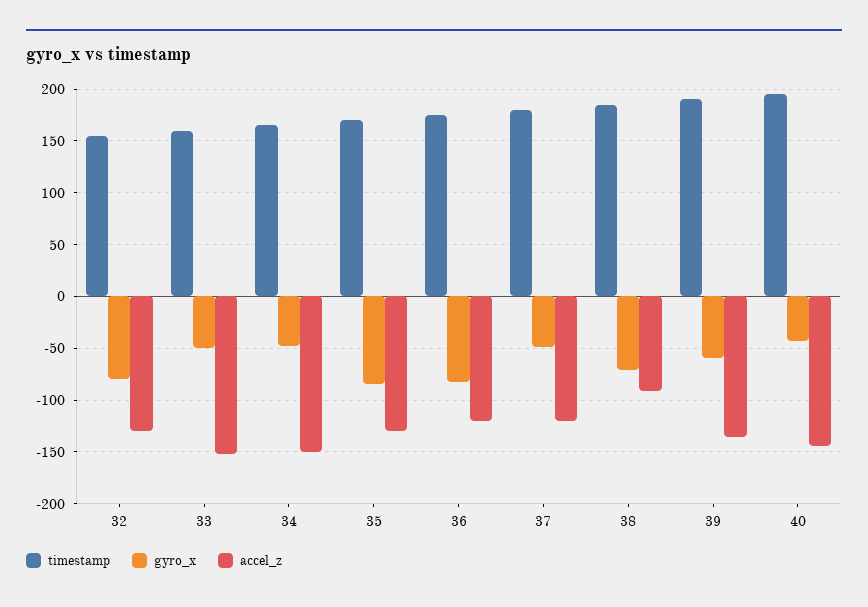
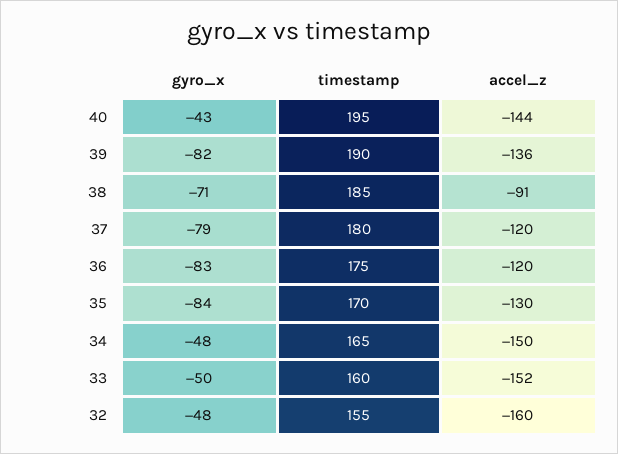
gyro_x, 32: -80 -> -48
accel_z, 32: -130 -> -160
gyro_x, 37: -50 -> -79
gyro_x, 39: -60 -> -82

